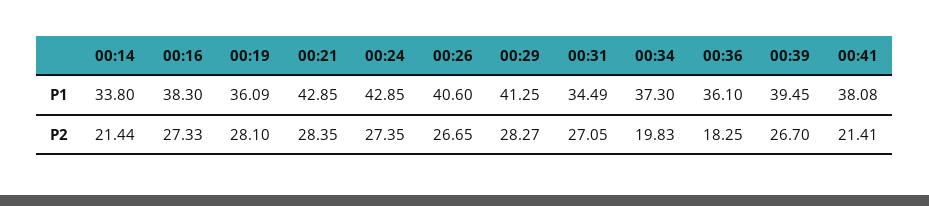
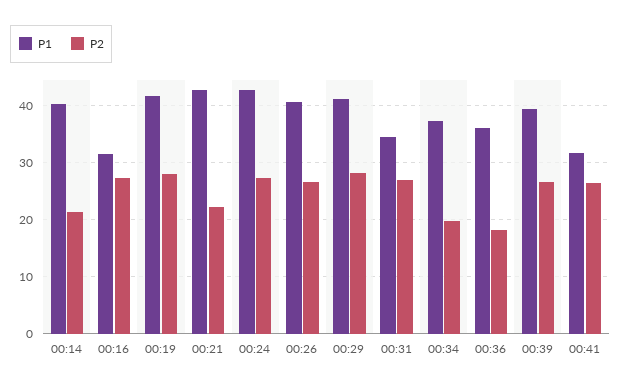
P1, 00:14: 33.8 -> 40
P1, 00:16: 38.3 -> 32
P1, 00:19: 36.09 -> 42
P1, 00:41: 38.08 -> 32
P2, 00:21: 28.35 -> 22
P2, 00:41: 21.41 -> 26

